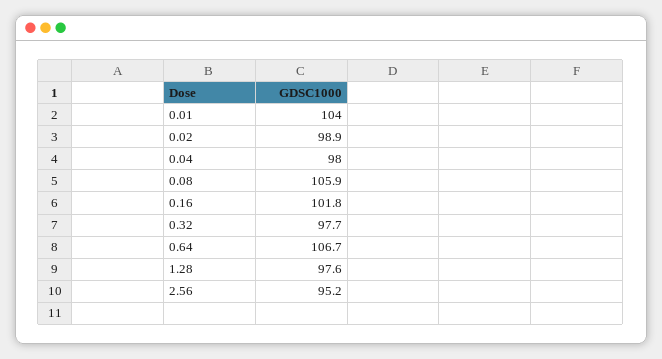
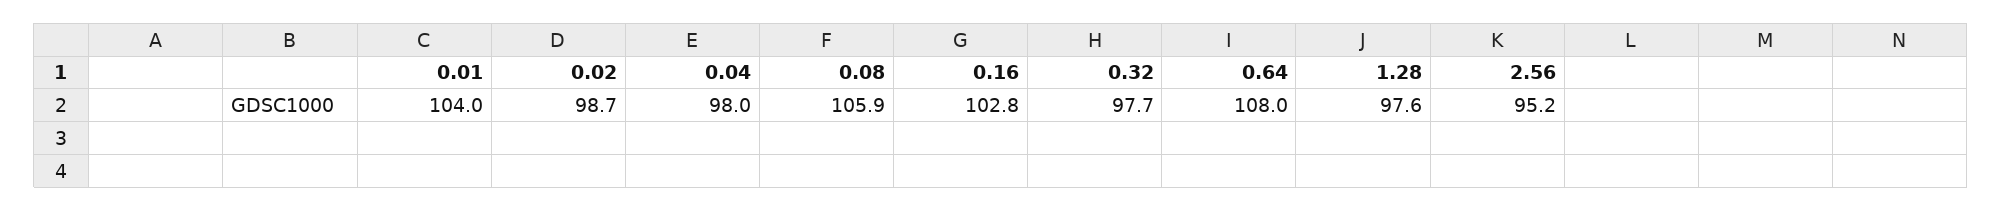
0.02: 98.9 -> 98.7
0.16: 101.8 -> 102.8
0.64: 106.7 -> 108

